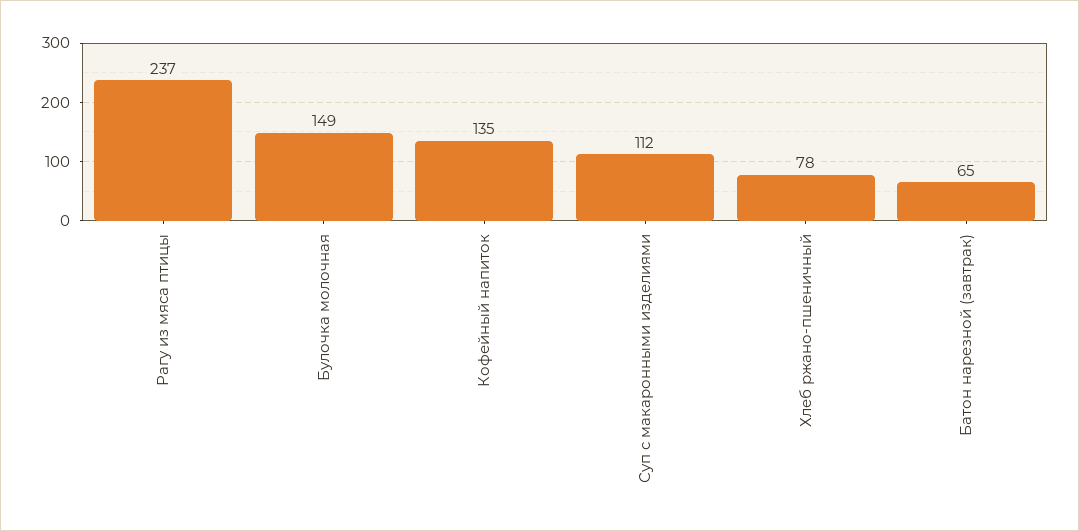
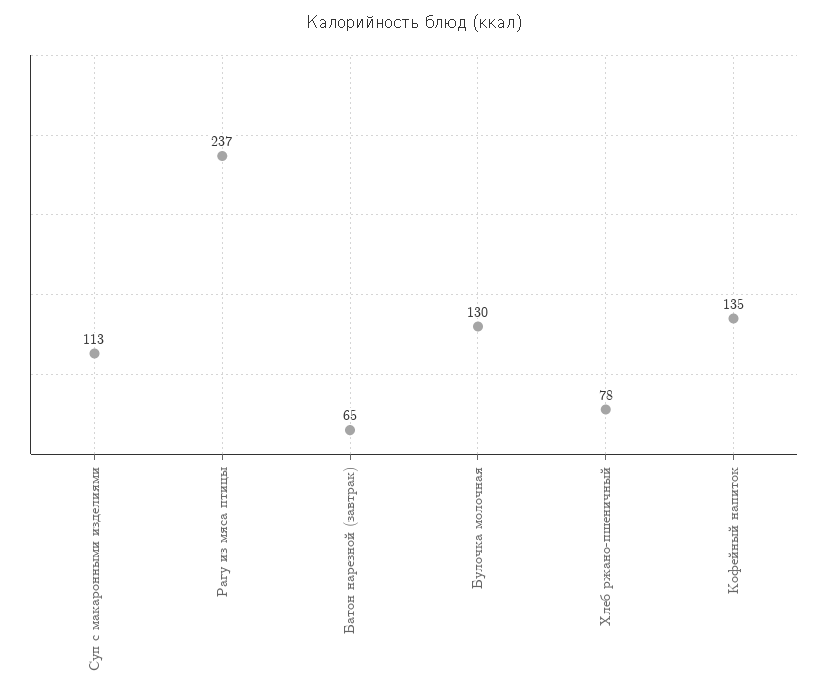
Булочка молочная: 149 -> 130
Суп с макаронными изделиями: 112 -> 113

